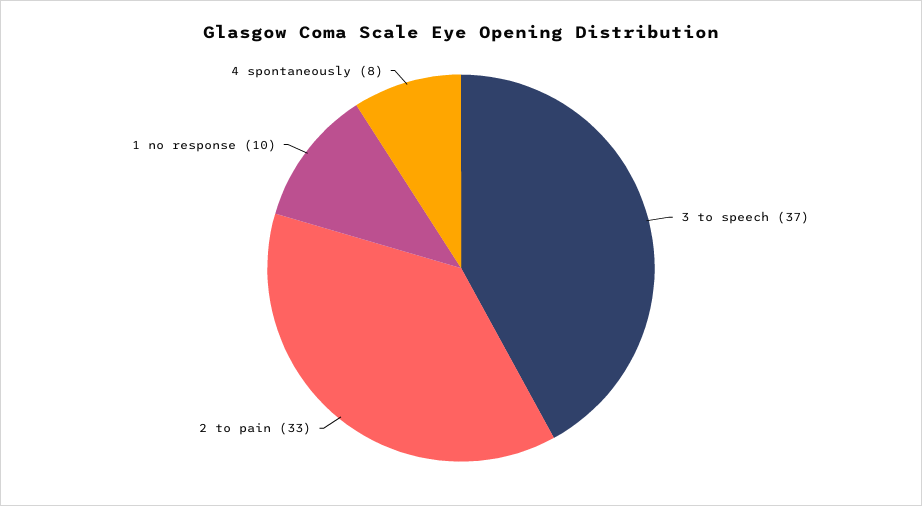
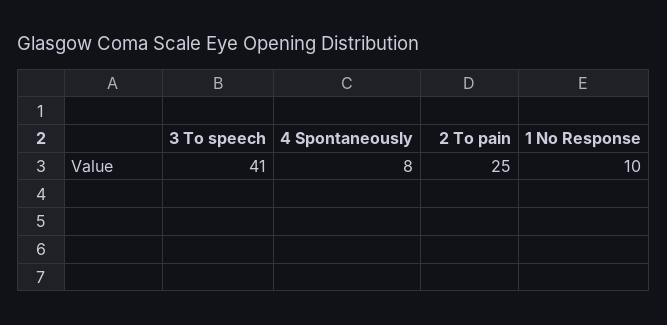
3 to speech: 37 -> 41
2 to pain: 33 -> 25

